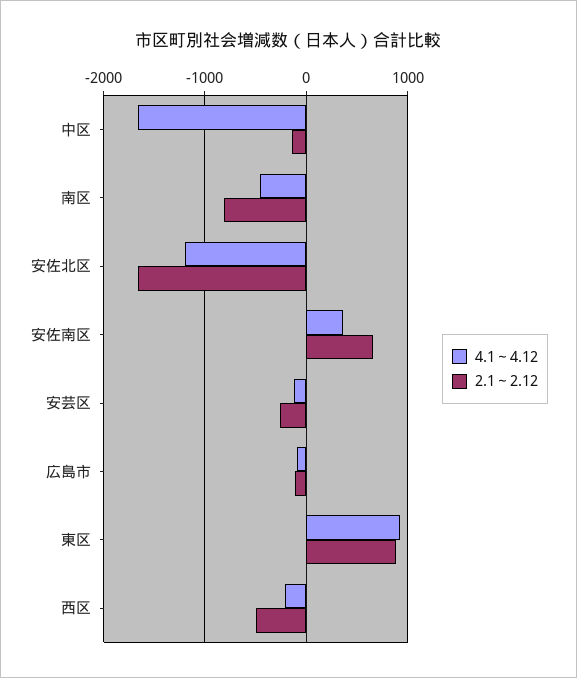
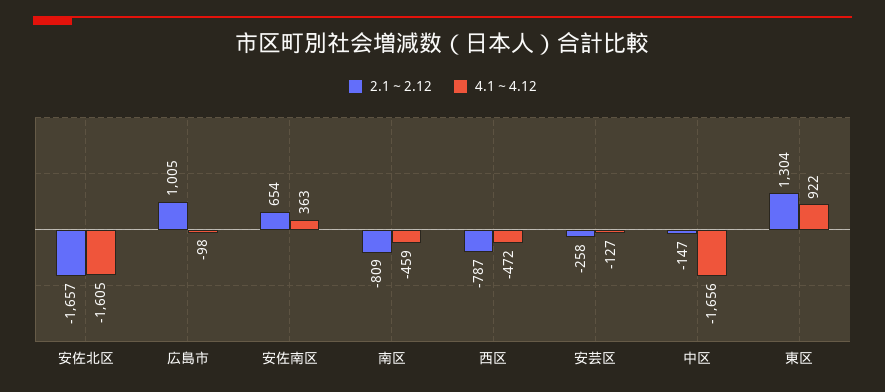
4.1～4.12, 安佐北区: -1200 -> -1605
2.1～2.12, 広島市: -100 -> 1005
2.1～2.12, 東区: 900 -> 1304
4.1～4.12, 西区: -200 -> -472
2.1～2.12, 西区: -500 -> -787

